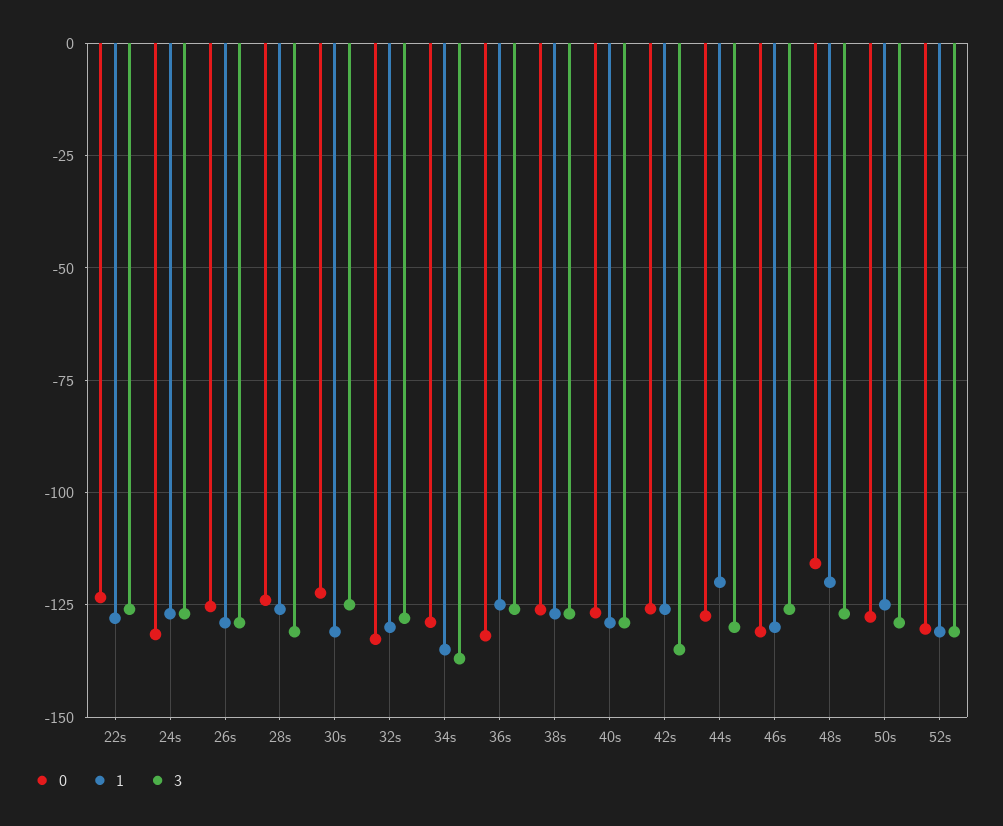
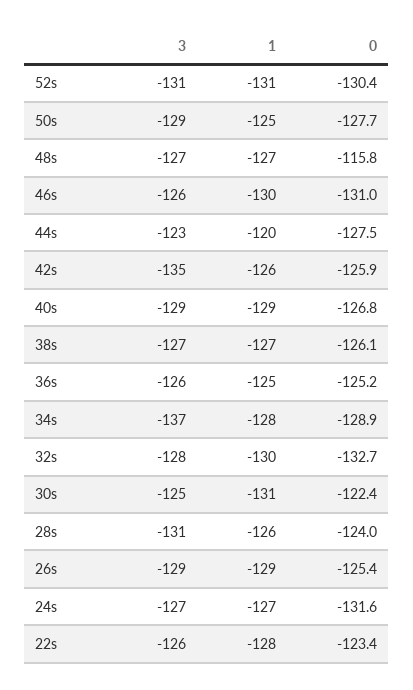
1, 34s: -135 -> -128
0, 36s: -132.5 -> -125.2
3, 44s: -130 -> -123
1, 48s: -120 -> -127

